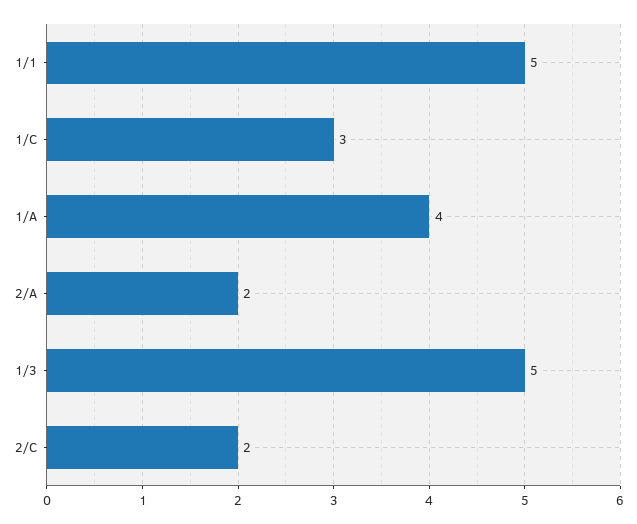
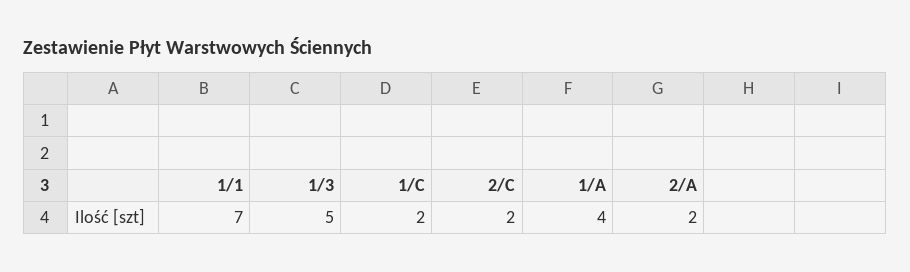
1/1: 5 -> 7
1/C: 3 -> 2

